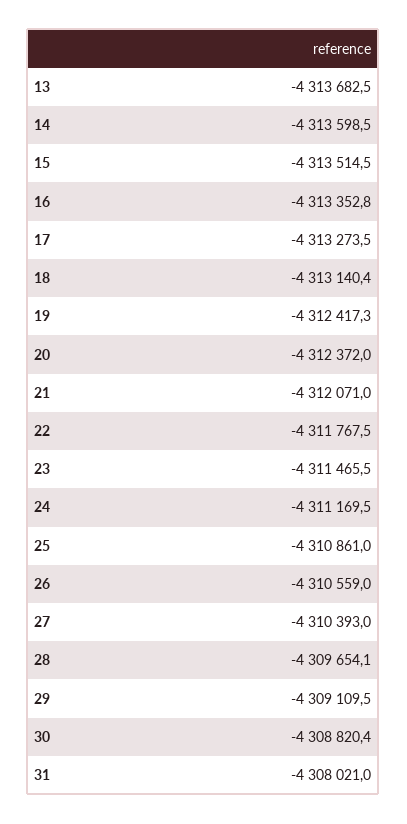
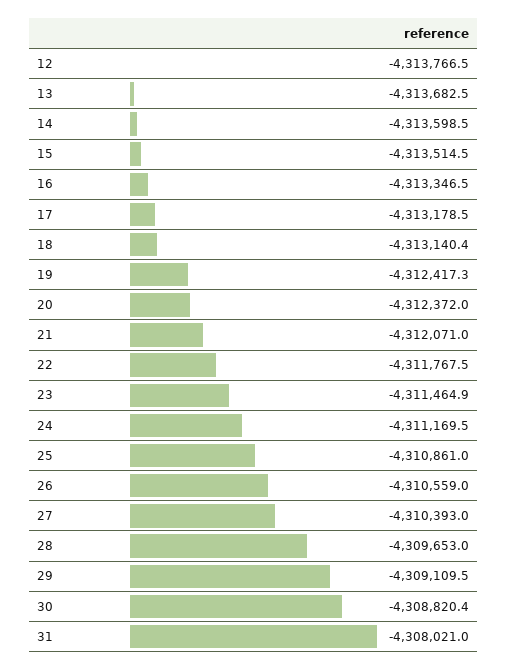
16: -4313352.8 -> -4313346.5
17: -4313273.5 -> -4313178.5
23: -4311465.5 -> -4311464.9
28: -4309654.1 -> -4309653
12: none -> -4313766.5

